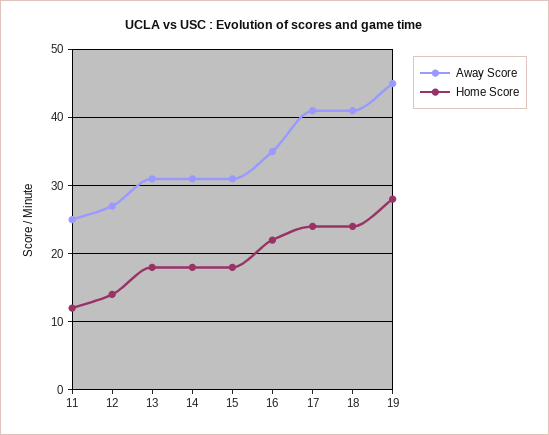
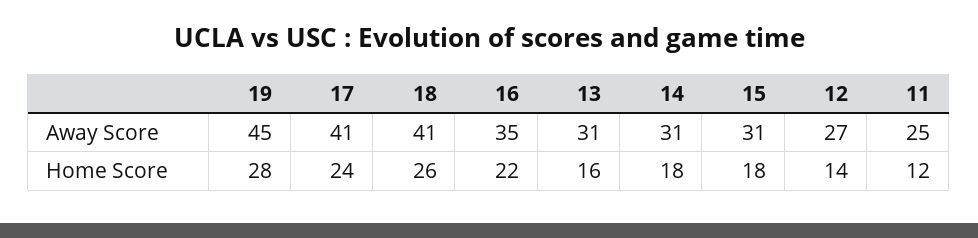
Home Score, 13: 18 -> 16
Home Score, 18: 24 -> 26

